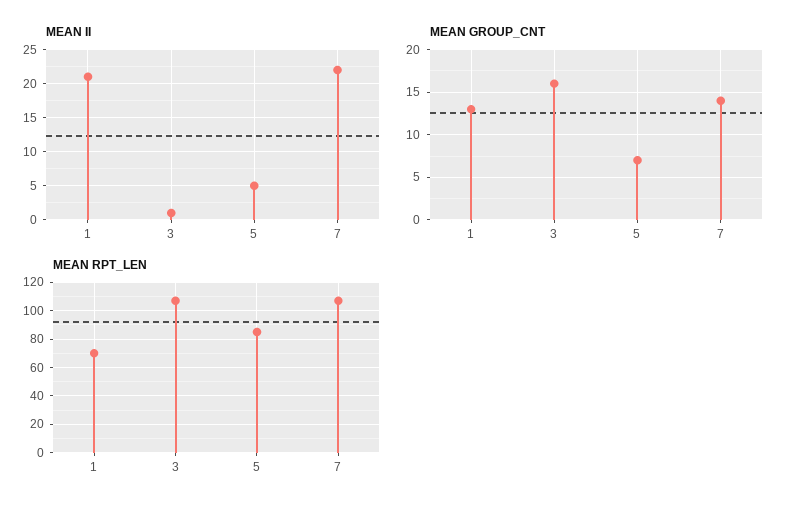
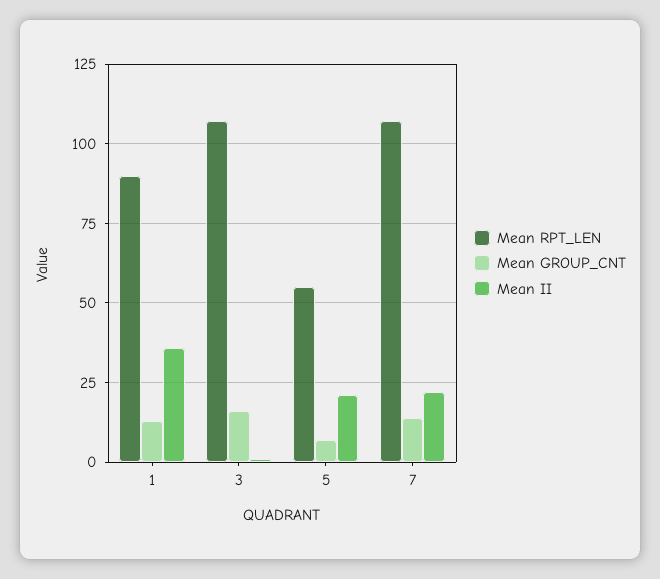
MEAN II, 1: 21 -> 35
MEAN II, 5: 5 -> 20
MEAN RPT_LEN, 1: 70 -> 90
MEAN RPT_LEN, 5: 85 -> 55

